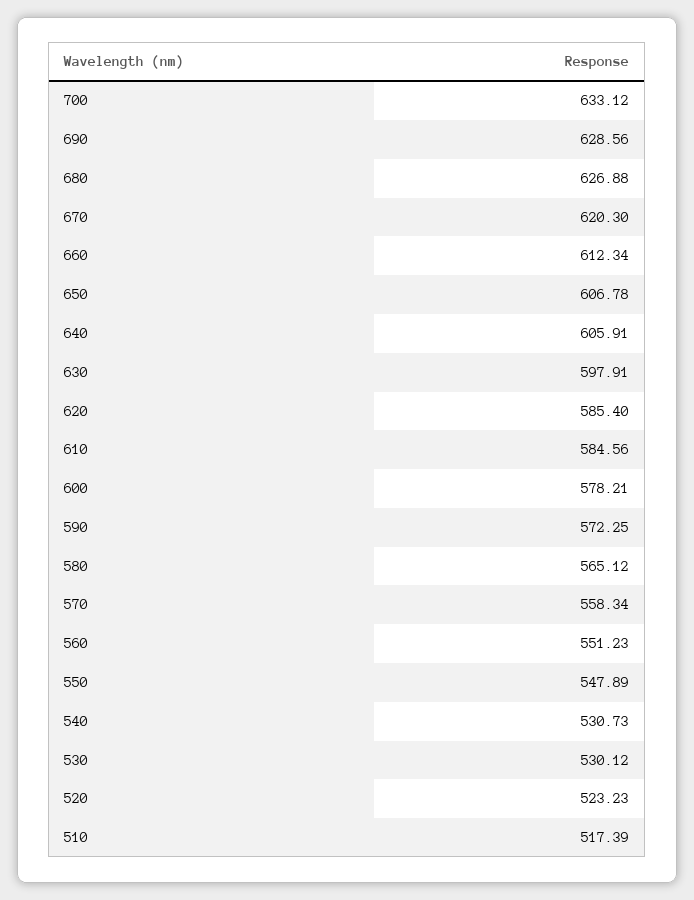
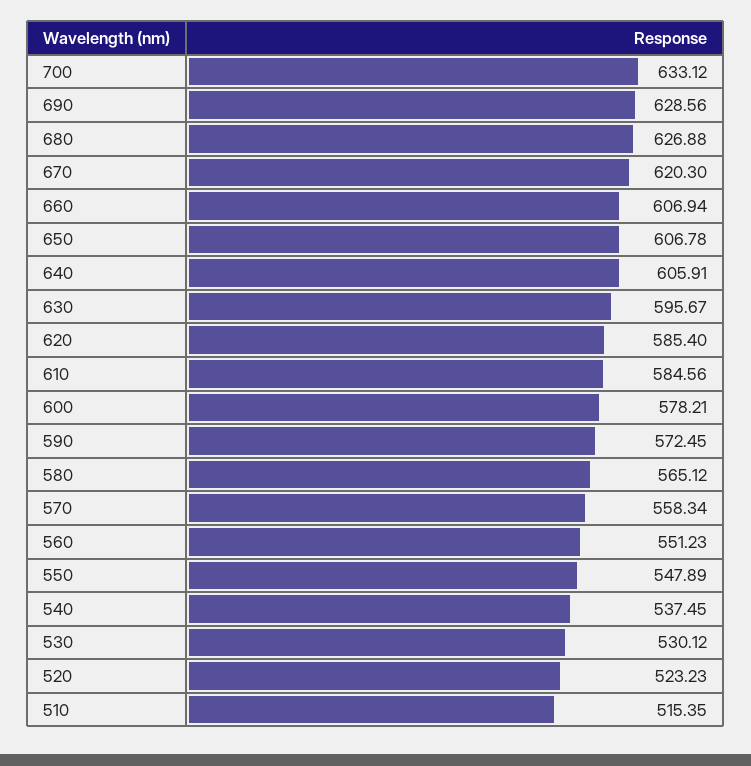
660: 612.34 -> 606.94
630: 597.91 -> 595.67
590: 572.25 -> 572.45
540: 530.73 -> 537.45
510: 517.39 -> 515.35

